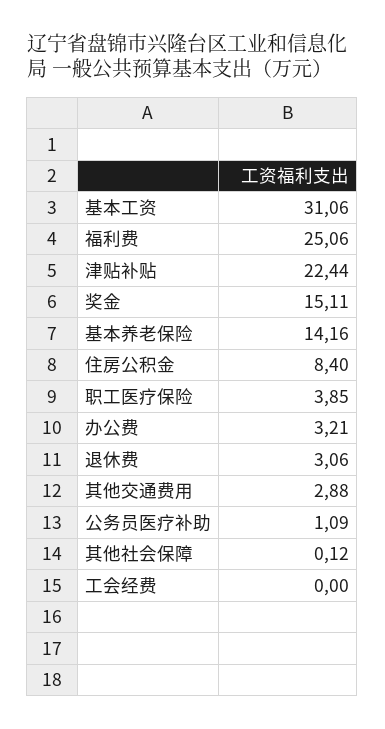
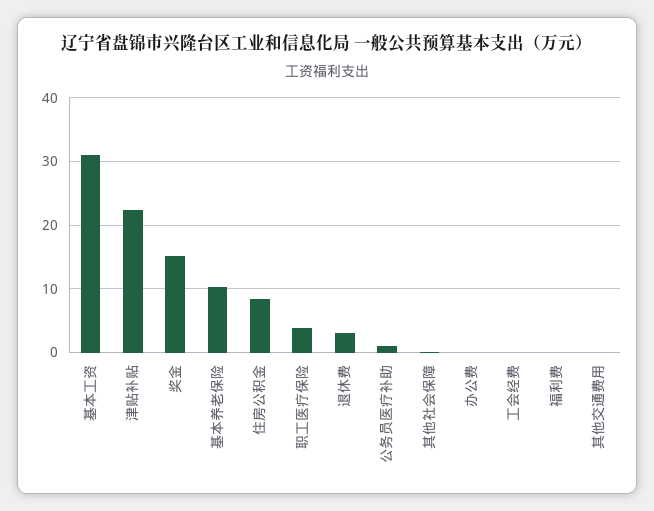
福利费: 25.06 -> 0
基本养老保险: 14.16 -> 10
办公费: 3.21 -> 0
其他交通费用: 2.88 -> 0

